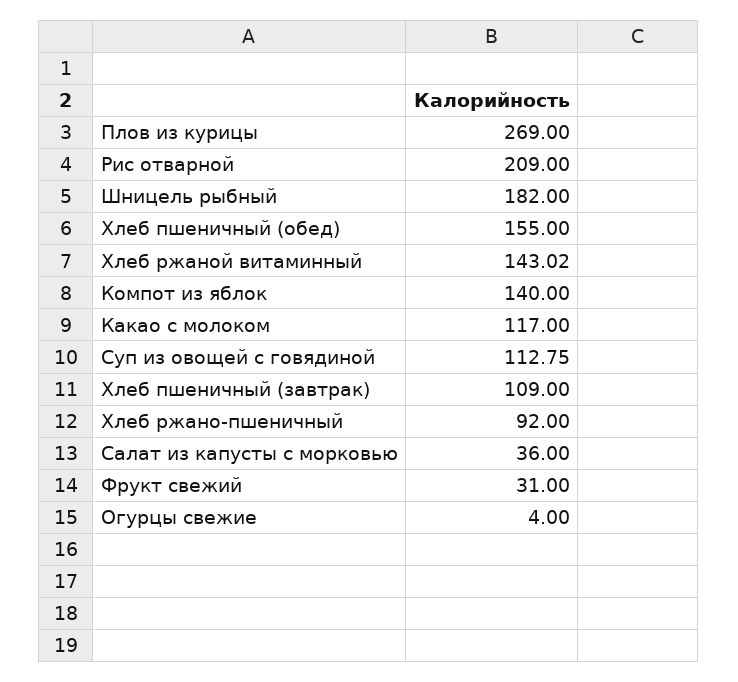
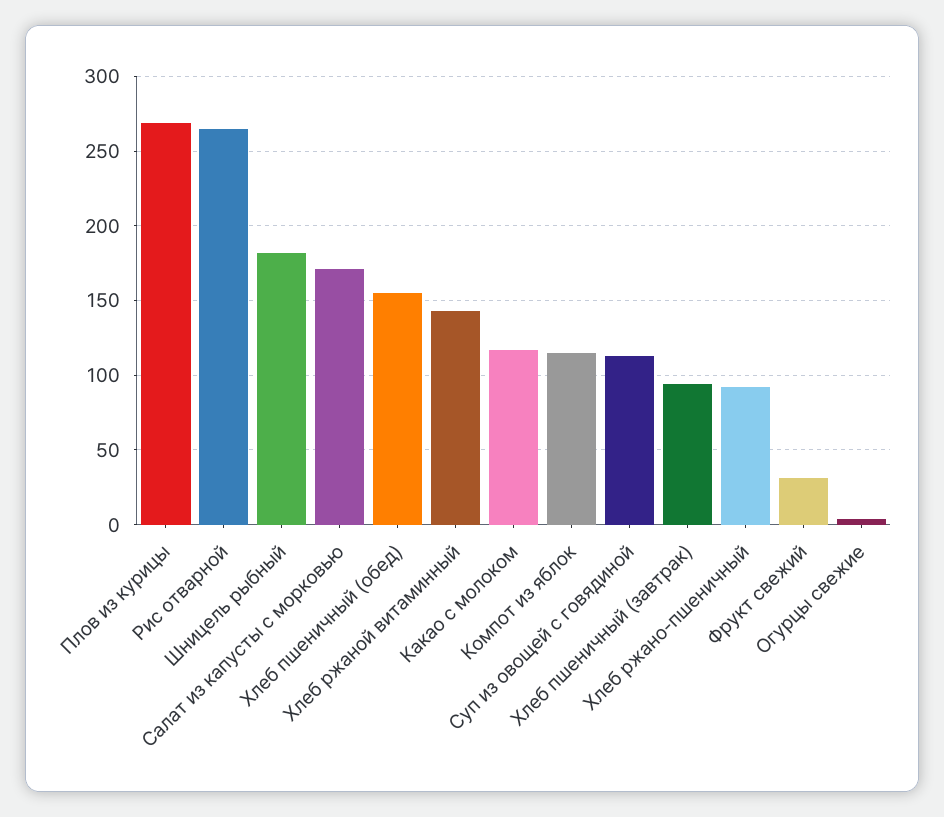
Рис отварной: 209 -> 265
Компот из яблок: 140 -> 115
Хлеб пшеничный (завтрак): 109 -> 95
Салат из капусты с морковью: 36 -> 170

